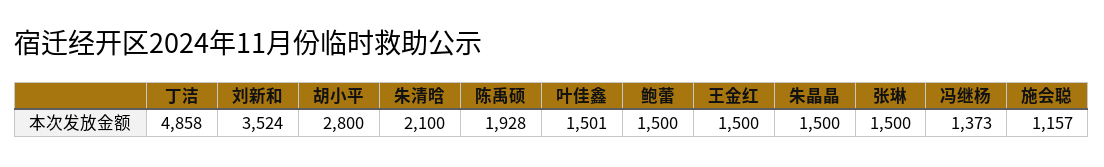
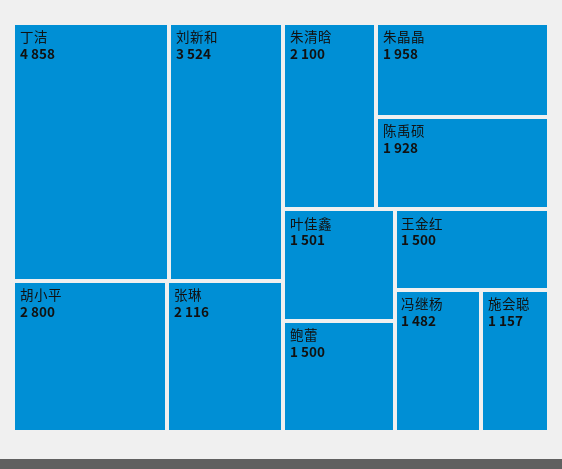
朱晶晶: 1500 -> 1958
张琳: 1500 -> 2116
冯继杨: 1373 -> 1482

